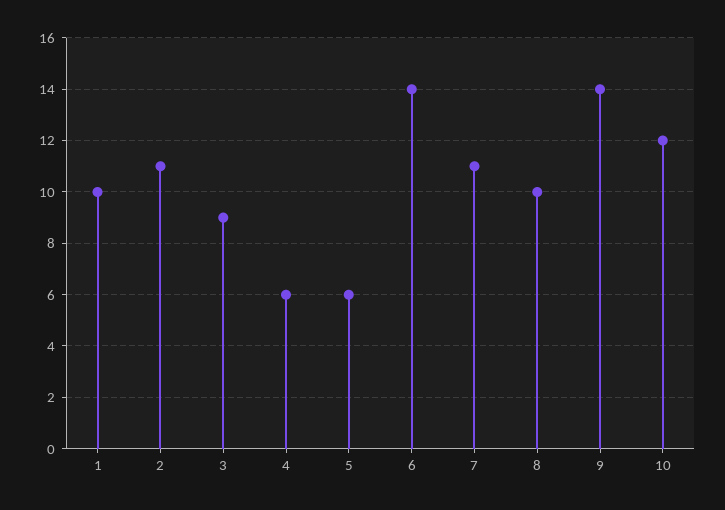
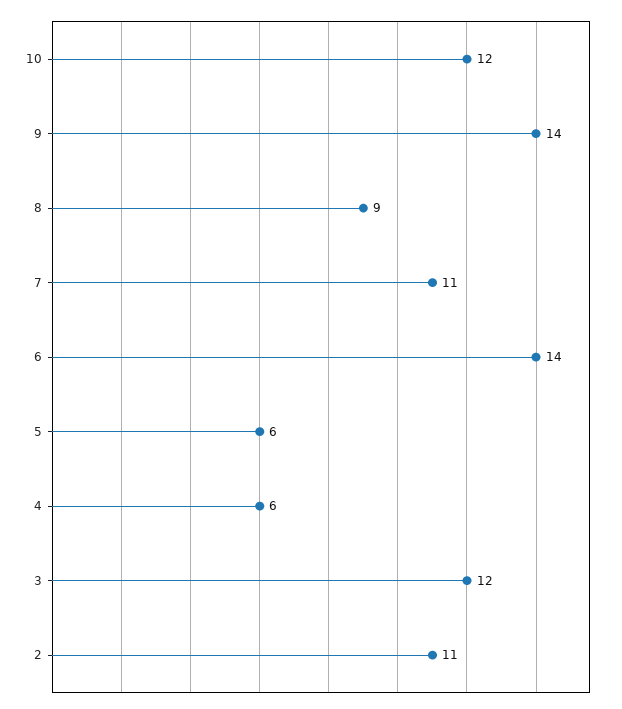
1: 10 -> none
3: 9 -> 12
8: 10 -> 9

